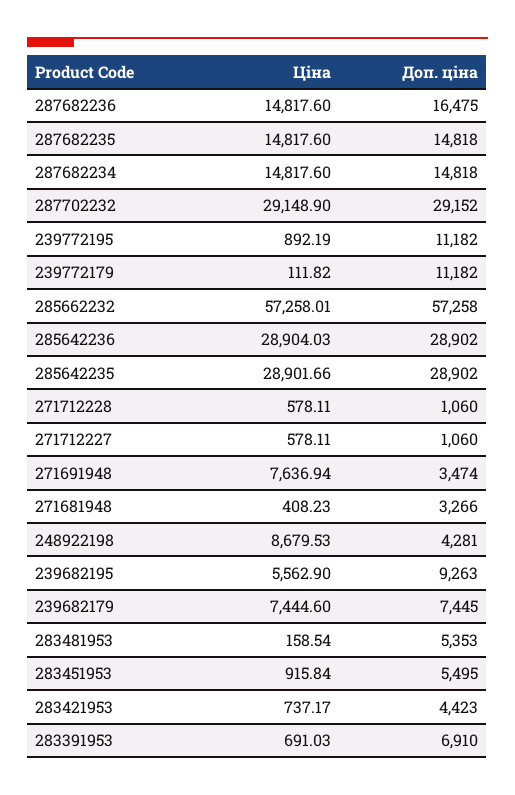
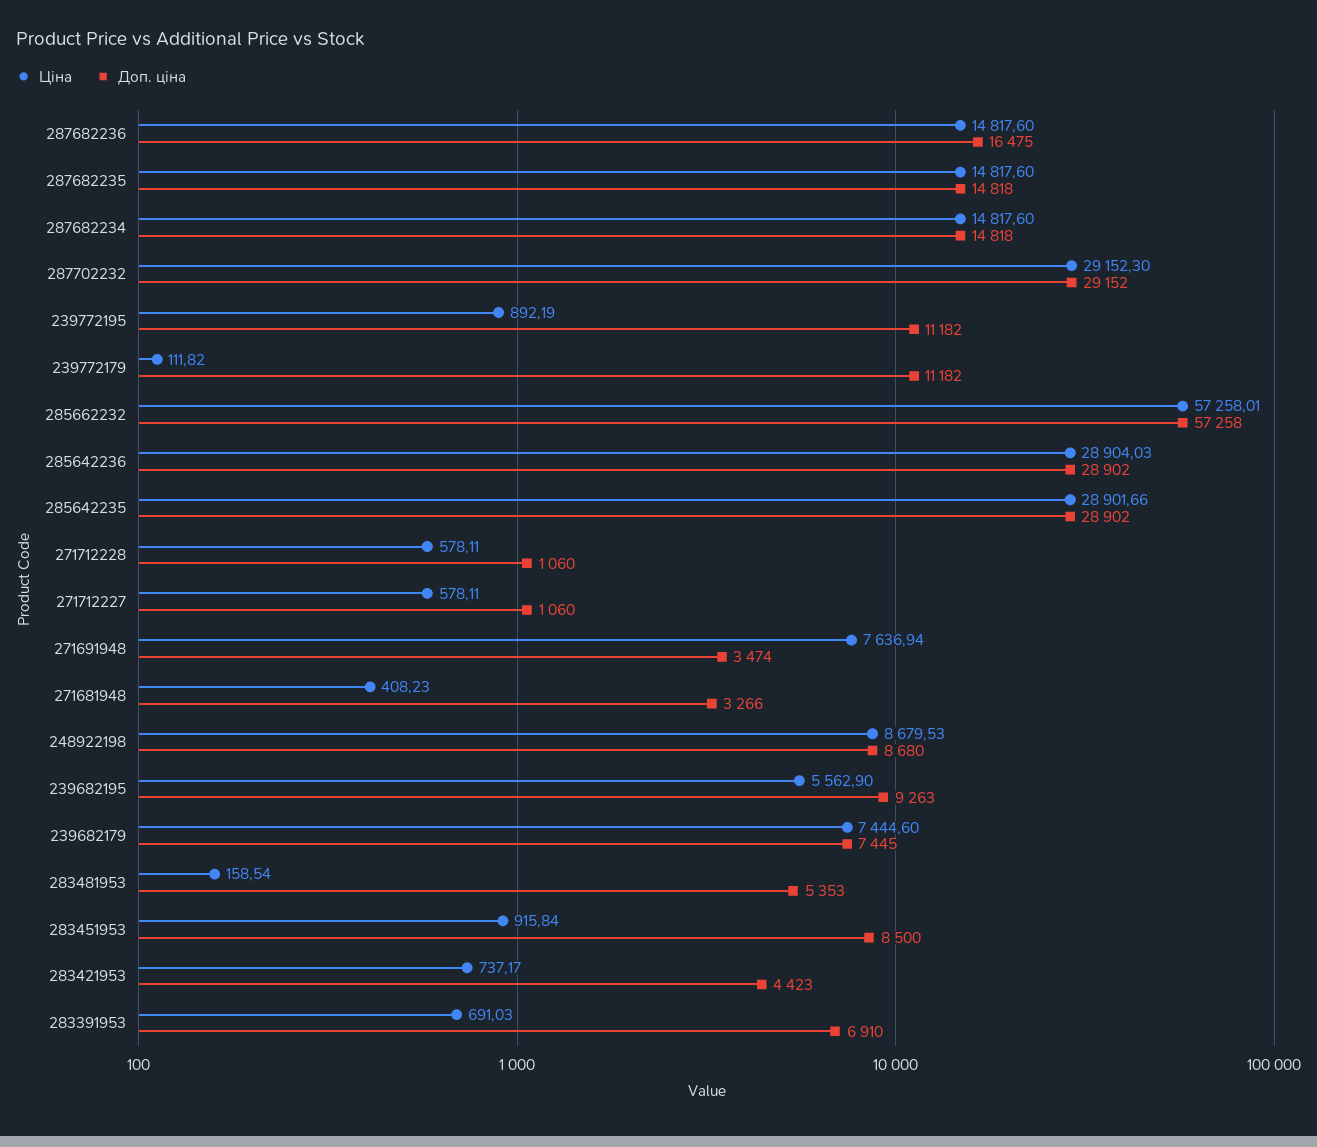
Ціна, 287702232: 29148.9 -> 29152.3
Доп. ціна, 248922198: 4281 -> 8680
Доп. ціна, 283451953: 5495 -> 8500

